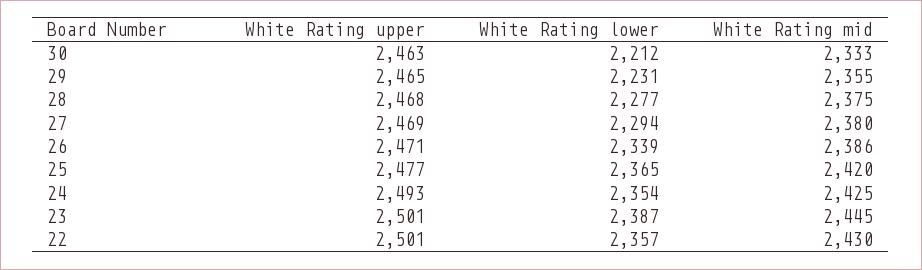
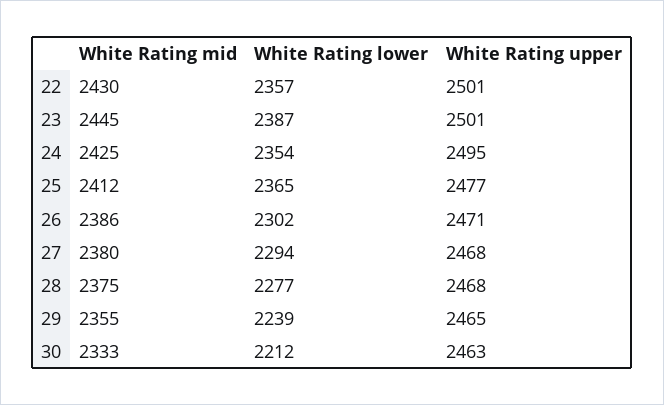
White Rating lower, 29: 2231 -> 2239
White Rating upper, 27: 2469 -> 2468
White Rating lower, 26: 2339 -> 2302
White Rating mid, 25: 2420 -> 2412
White Rating upper, 24: 2493 -> 2495

